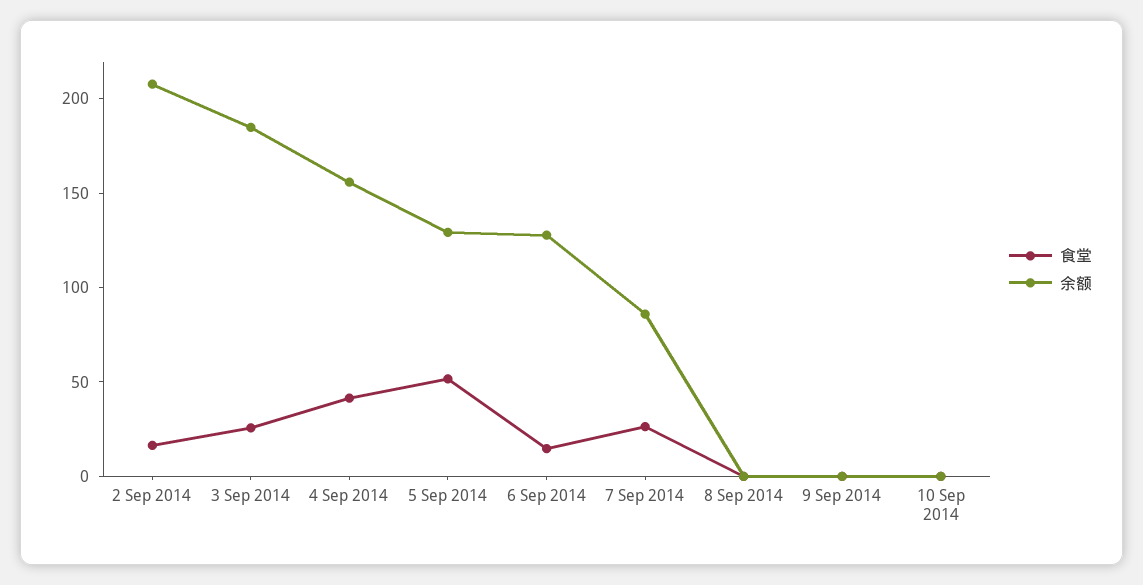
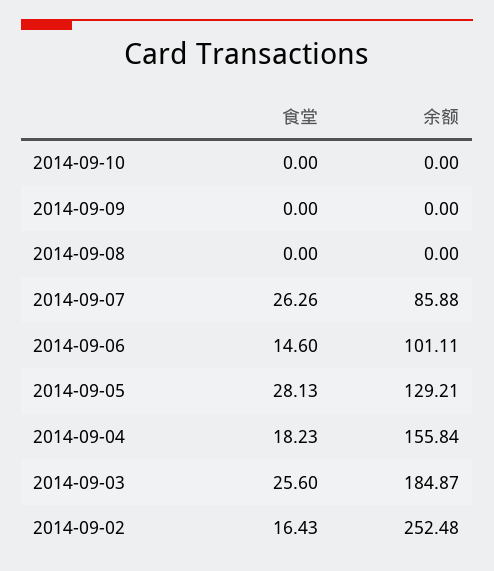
余额, 2 Sep 2014: 210 -> 252.48
食堂, 4 Sep 2014: 40 -> 18.23
食堂, 5 Sep 2014: 50 -> 28.13
余额, 6 Sep 2014: 130 -> 101.11

